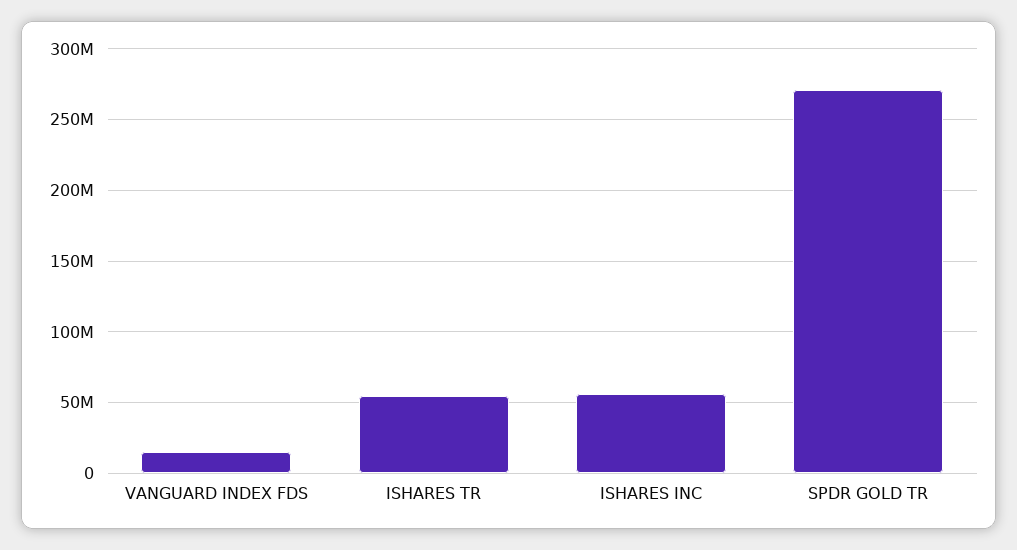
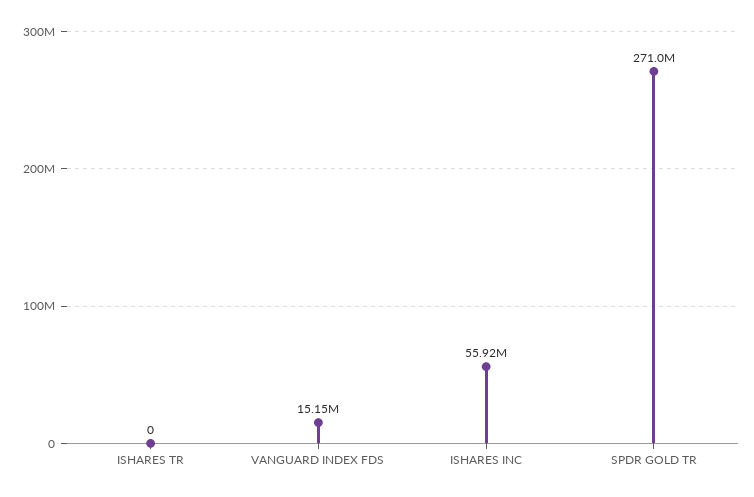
ISHARES TR: 55000000 -> 0

